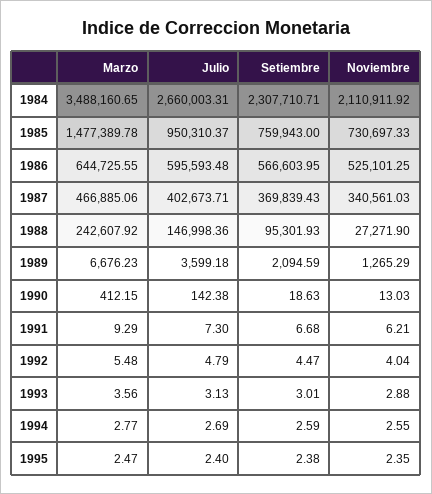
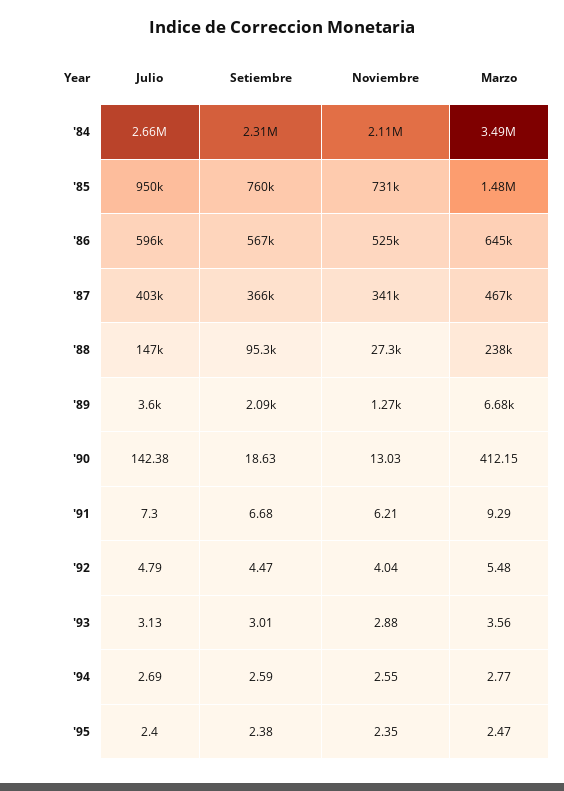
Setiembre, 1987: 369839.43 -> 366000
Marzo, 1988: 242607.92 -> 238000

